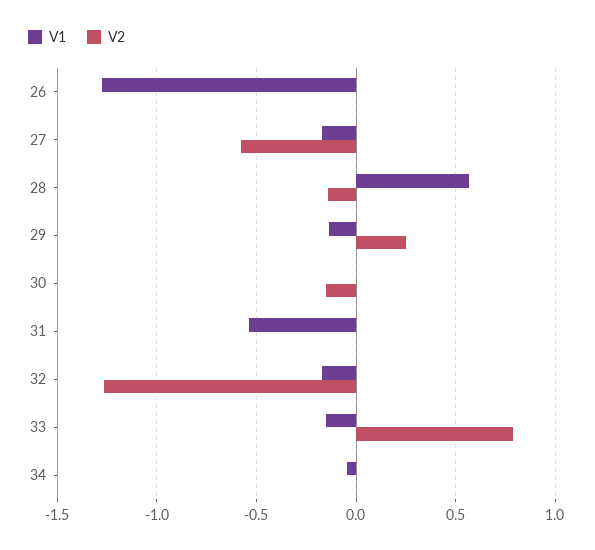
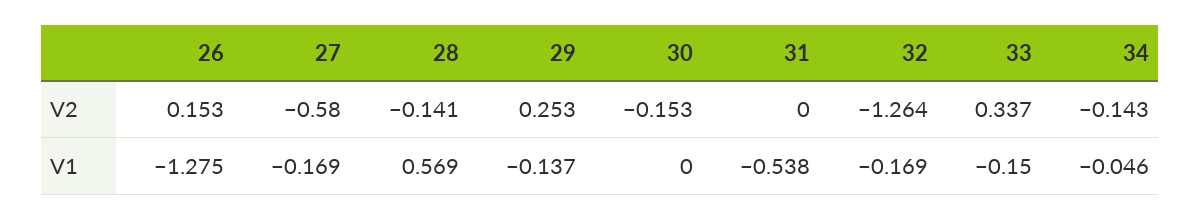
V2, 26: 0 -> 0.153
V2, 33: 0.8 -> 0.337
V2, 34: 0 -> -0.143

